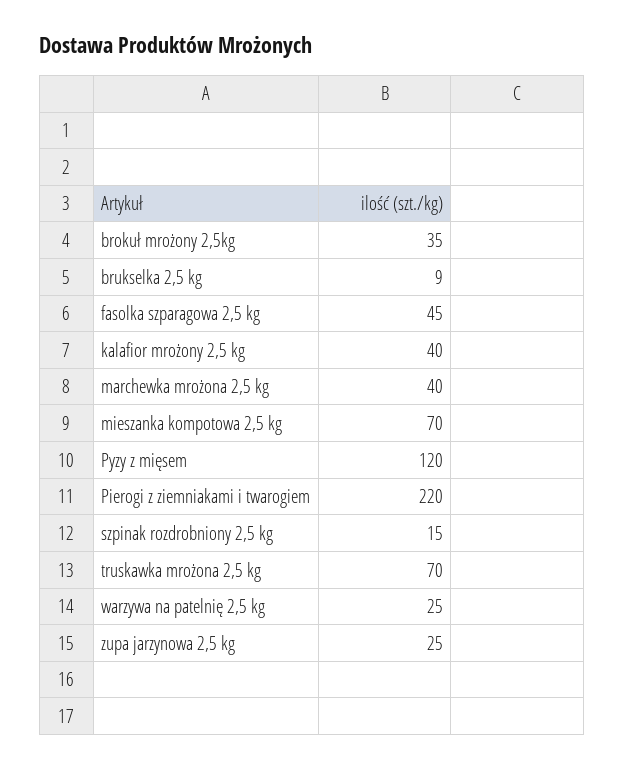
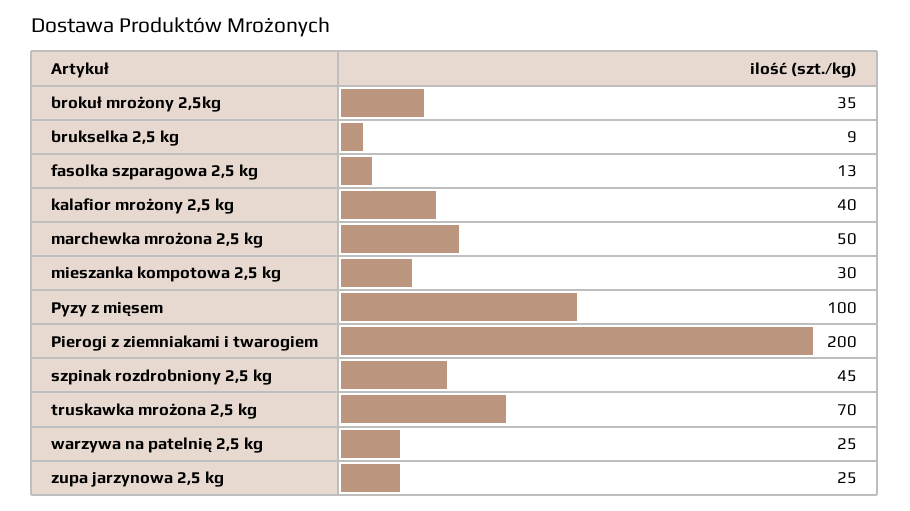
fasolka szparagowa 2,5 kg: 45 -> 13
marchewka mrożona 2,5 kg: 40 -> 50
mieszanka kompotowa 2,5 kg: 70 -> 30
Pyzy z mięsem: 120 -> 100
Pierogi z ziemniakami i twarogiem: 220 -> 200
szpinak rozdrobniony 2,5 kg: 15 -> 45

